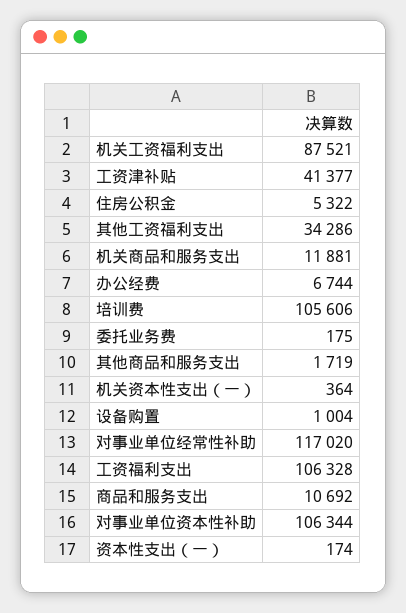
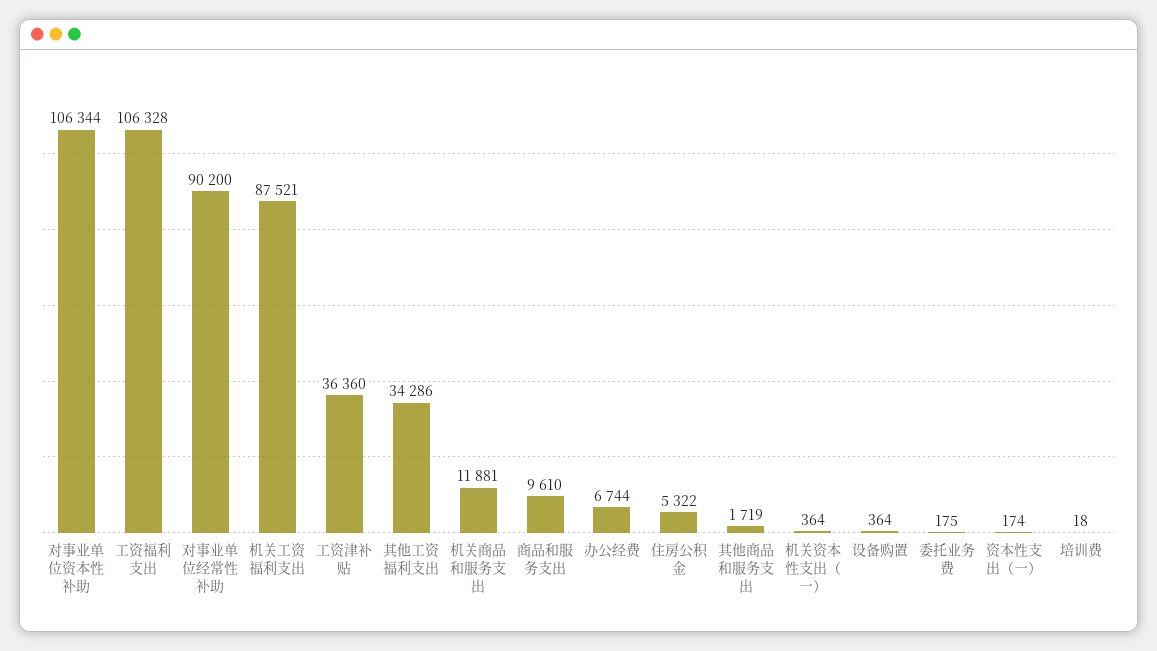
工资津补贴: 41377 -> 36360
培训费: 105606 -> 18
设备购置: 1004 -> 364
对事业单位经常性补助: 117020 -> 90200
商品和服务支出: 10692 -> 9610

